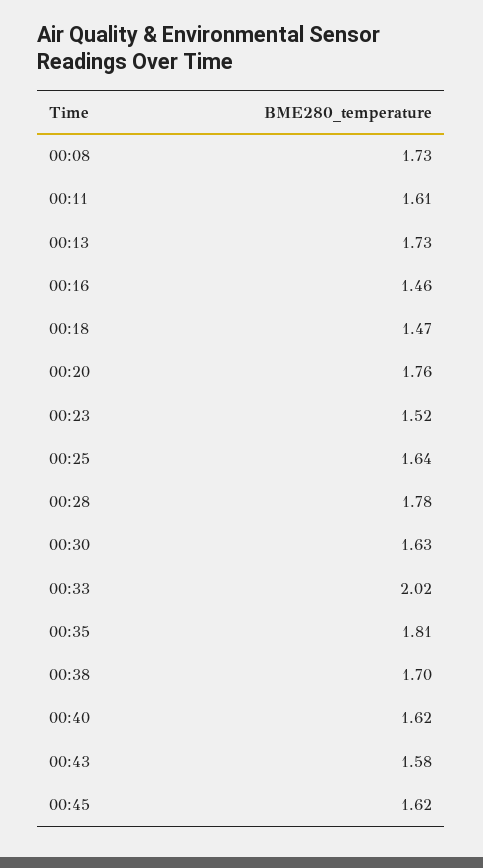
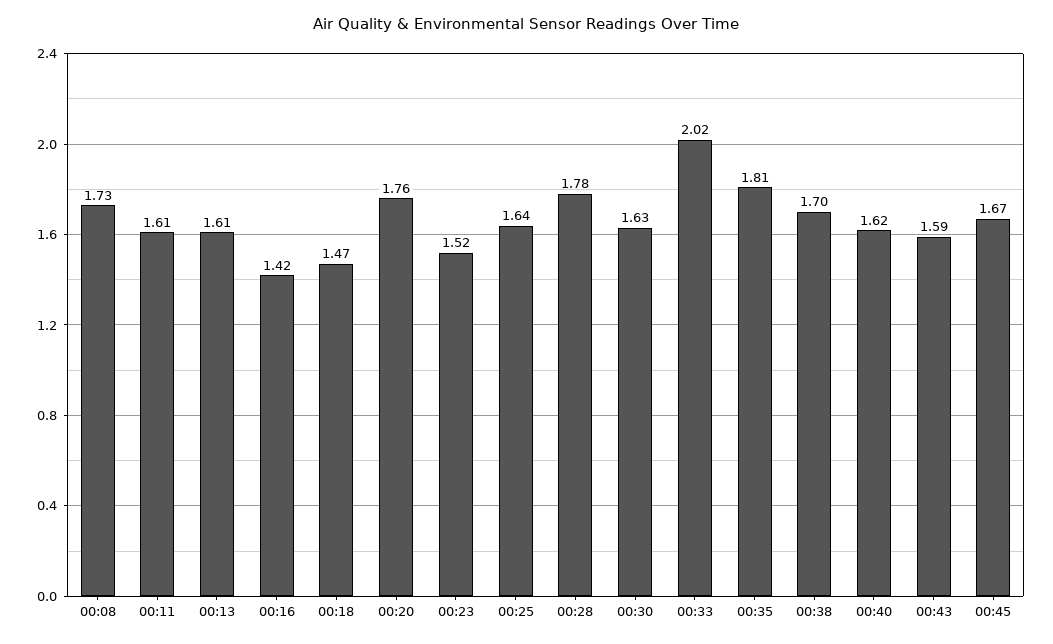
00:13: 1.73 -> 1.61
00:16: 1.46 -> 1.42
00:43: 1.58 -> 1.59
00:45: 1.62 -> 1.67

